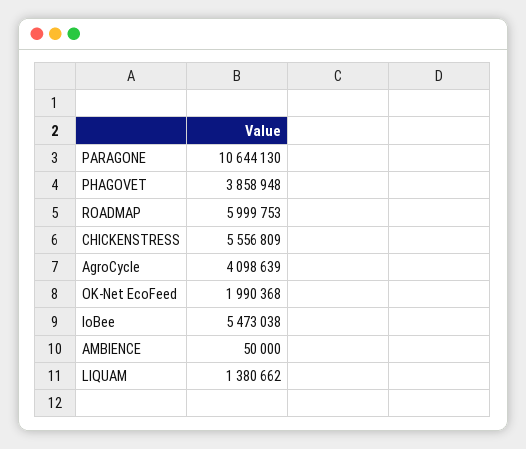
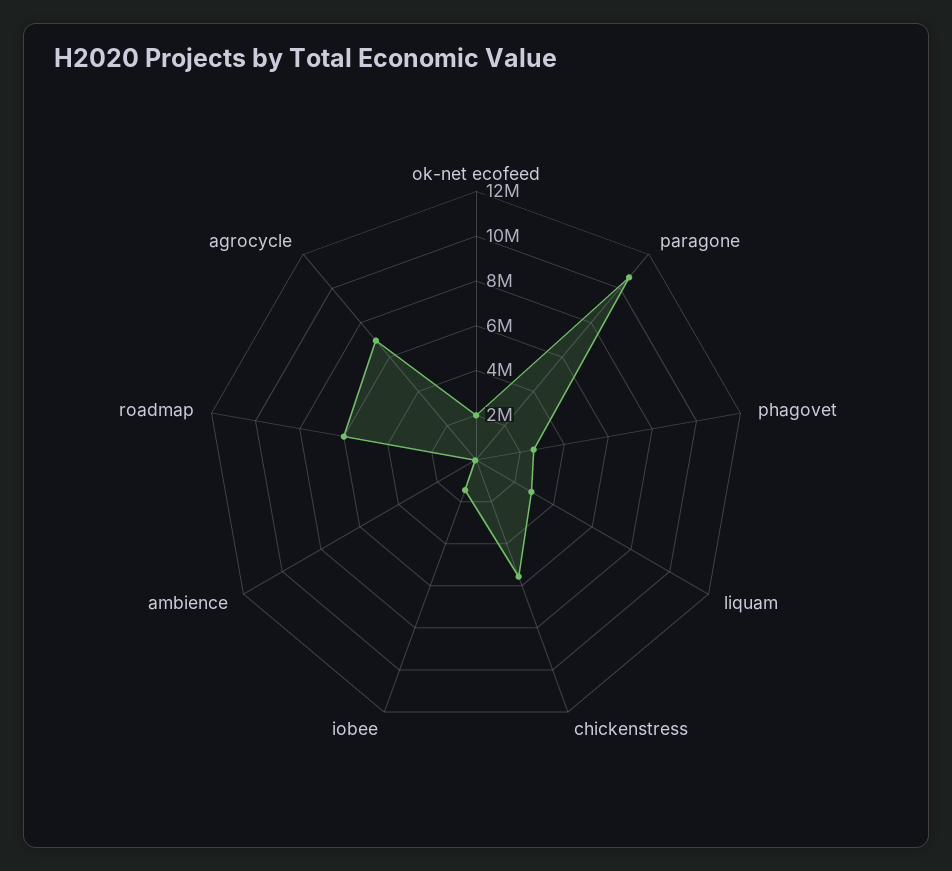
PHAGOVET: 3858948 -> 2500000
AgroCycle: 4098639 -> 7000000
IoBee: 5473038 -> 1500000
LIQUAM: 1380662 -> 3000000

